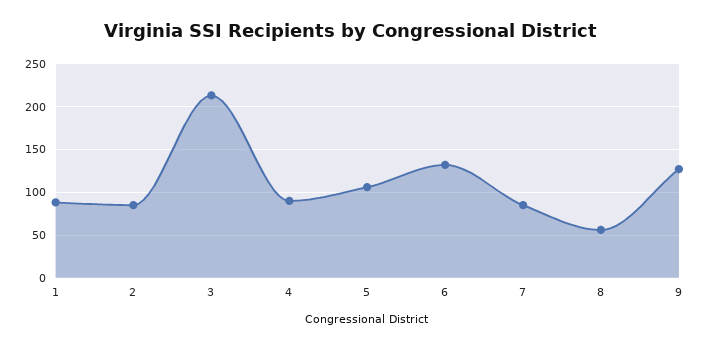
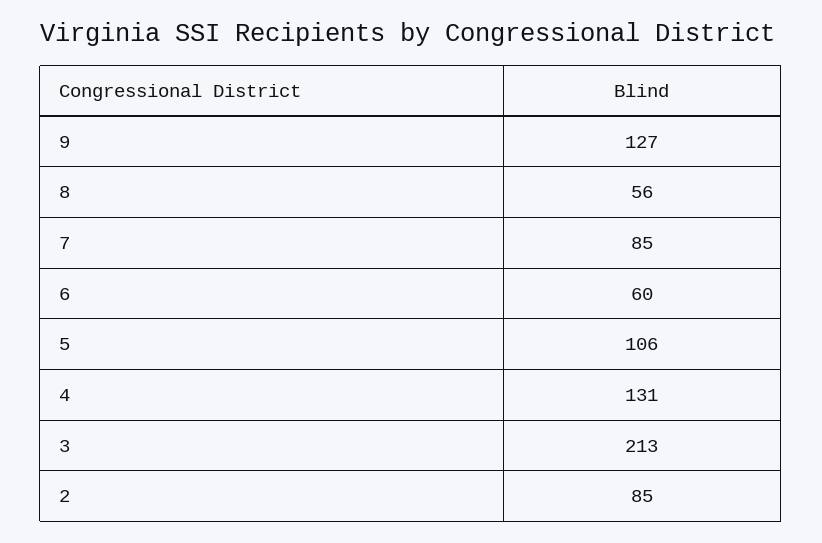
1: 90 -> none
4: 90 -> 131
6: 130 -> 60

